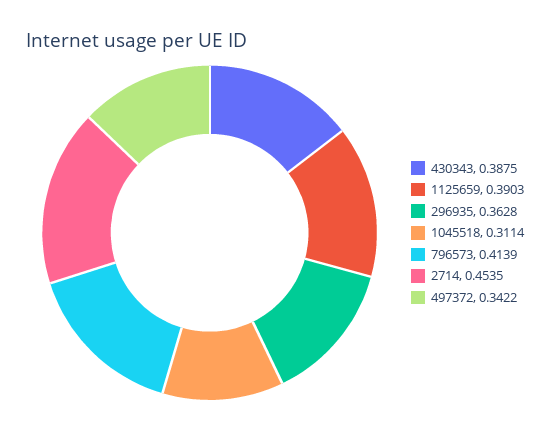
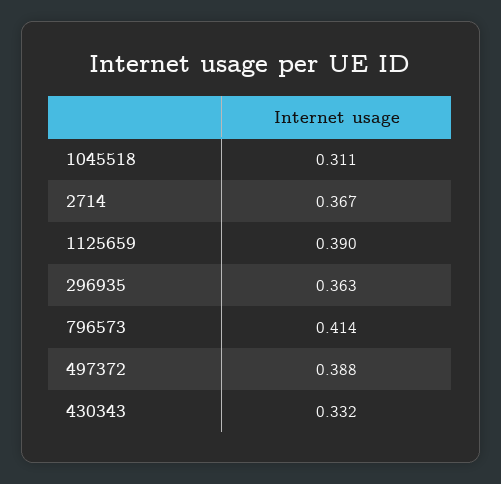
430343: 0.3875 -> 0.332
2714: 0.4535 -> 0.367
497372: 0.3422 -> 0.388

